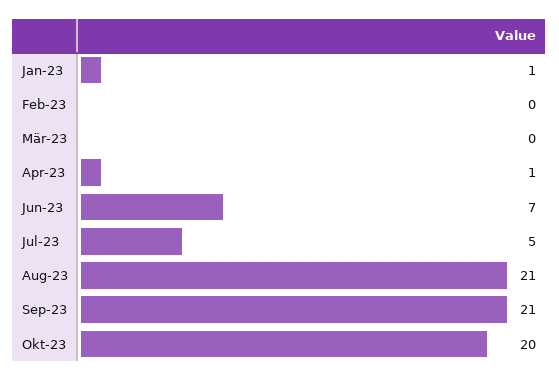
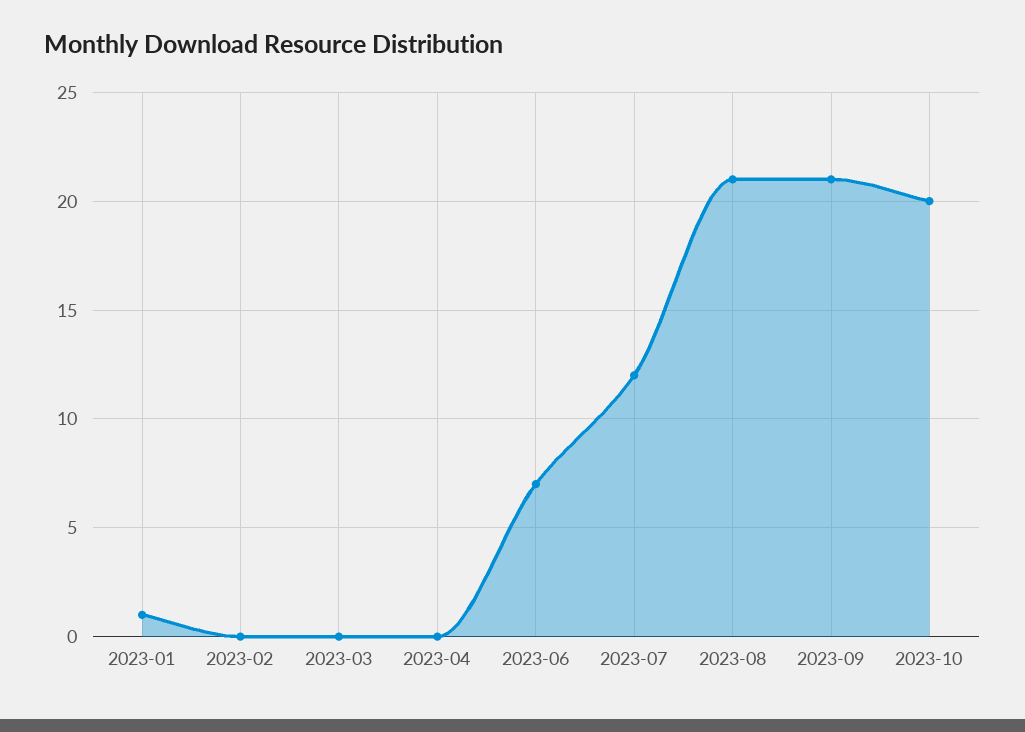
Apr-23: 1 -> 0
Jul-23: 5 -> 12

